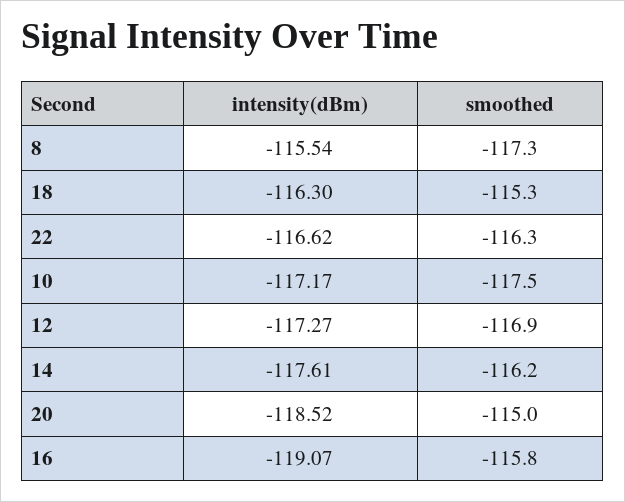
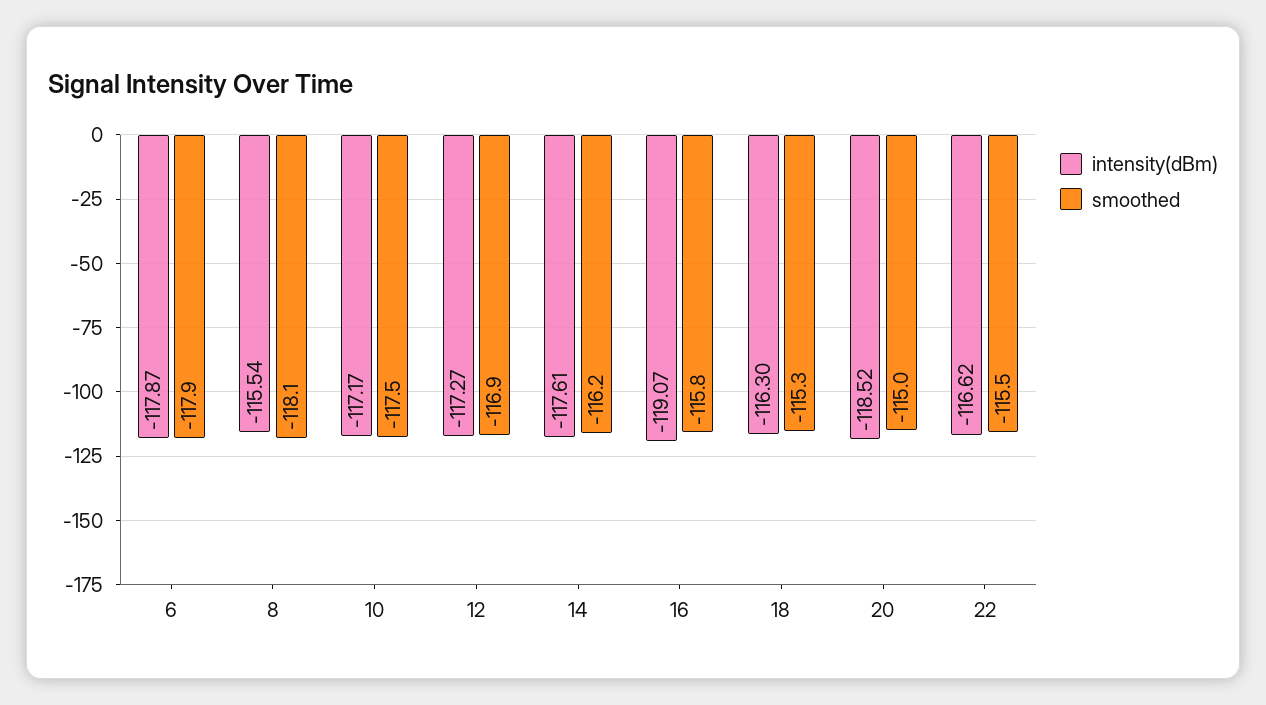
smoothed, 8: -117.3 -> -118.1
smoothed, 22: -116.3 -> -115.5
intensity(dBm), 6: none -> -117.87
smoothed, 6: none -> -117.9

